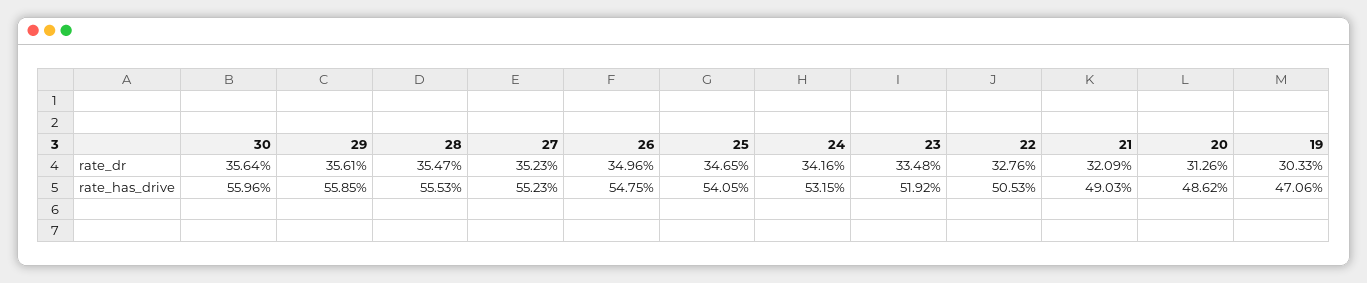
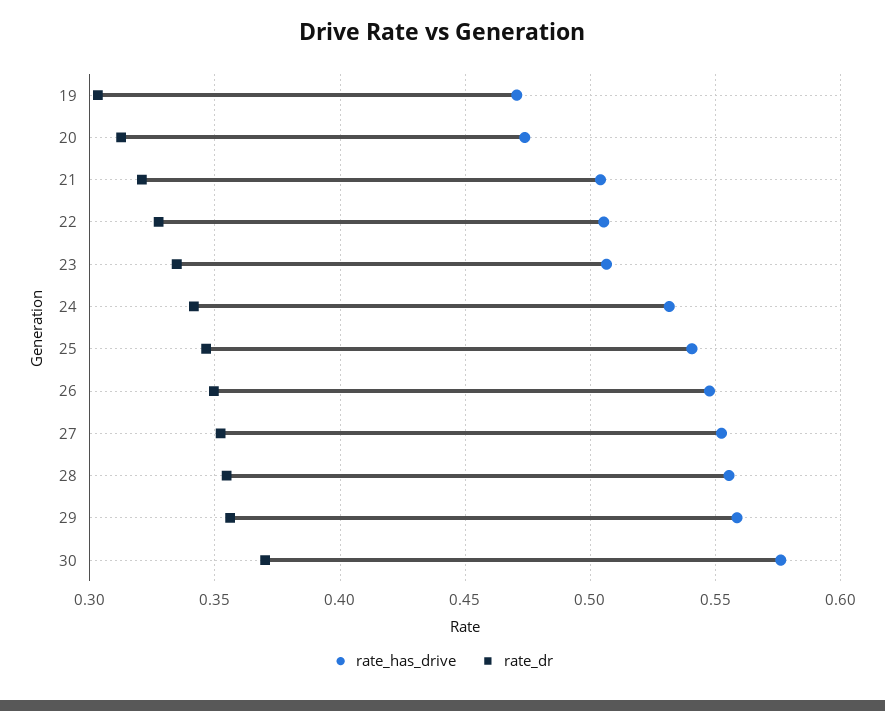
rate_dr, 30: 0.3564 -> 0.37
rate_has_drive, 30: 0.5596 -> 0.575
rate_has_drive, 23: 0.5192 -> 0.505
rate_has_drive, 21: 0.4903 -> 0.505
rate_has_drive, 20: 0.4862 -> 0.475

